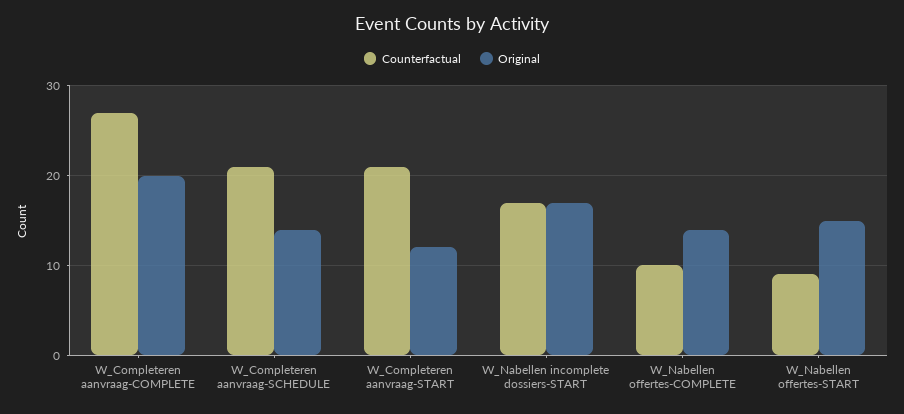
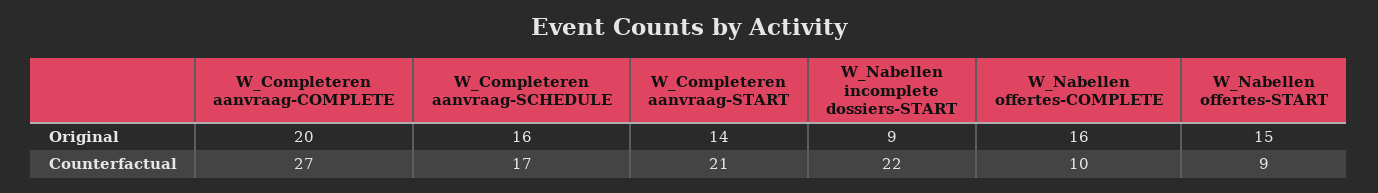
Counterfactual, W_Completeren aanvraag-SCHEDULE: 21 -> 17
Original, W_Completeren aanvraag-SCHEDULE: 14 -> 16
Original, W_Completeren aanvraag-START: 12 -> 14
Counterfactual, W_Nabellen incomplete dossiers-START: 17 -> 22
Original, W_Nabellen incomplete dossiers-START: 17 -> 9
Original, W_Nabellen offertes-COMPLETE: 14 -> 16

